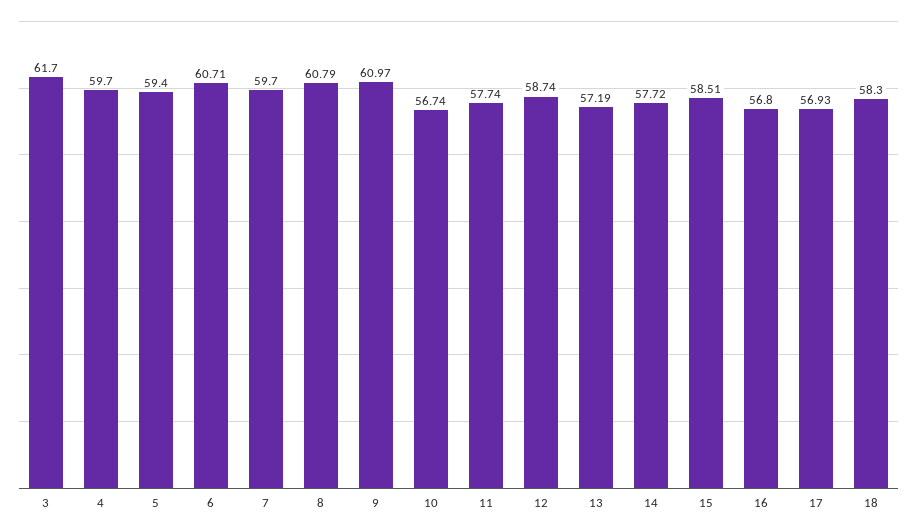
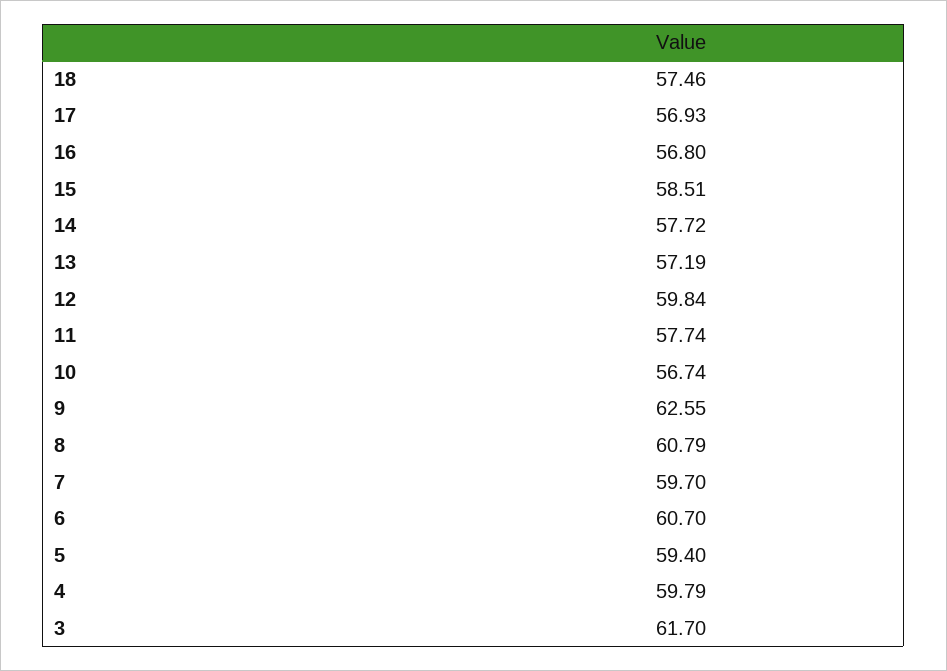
4: 59.7 -> 59.79
6: 60.71 -> 60.7
9: 60.97 -> 62.55
12: 58.74 -> 59.84
18: 58.3 -> 57.46

